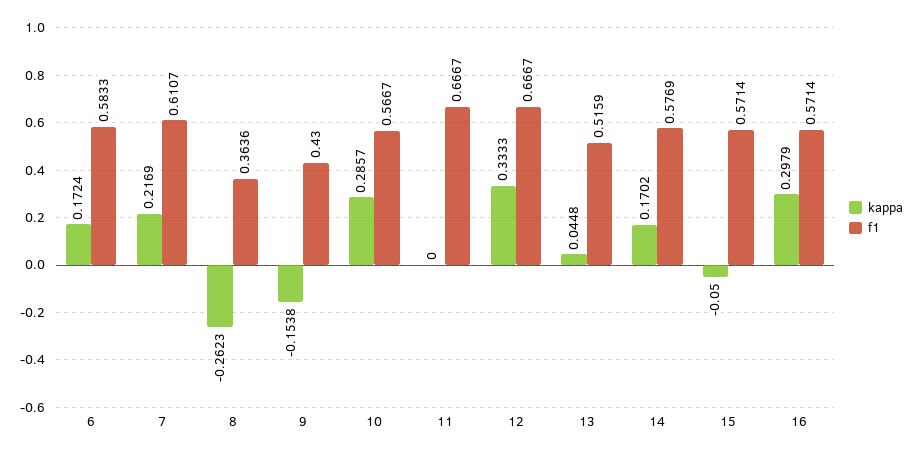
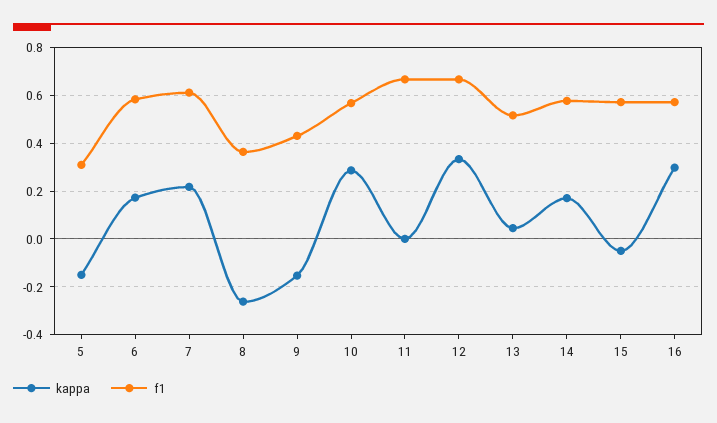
kappa, 5: none -> -0.15
f1, 5: none -> 0.3

